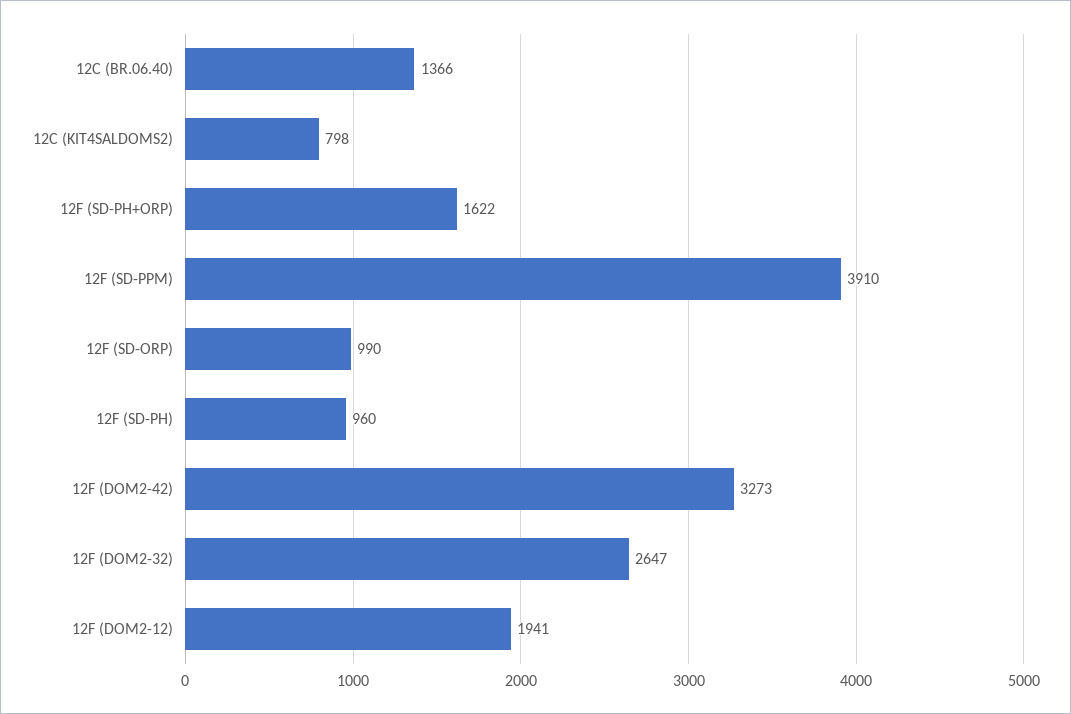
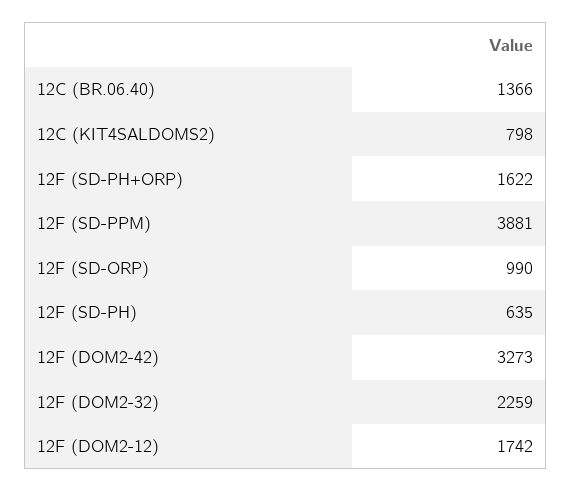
12F (SD-PPM): 3910 -> 3881
12F (SD-PH): 960 -> 635
12F (DOM2-32): 2647 -> 2259
12F (DOM2-12): 1941 -> 1742

